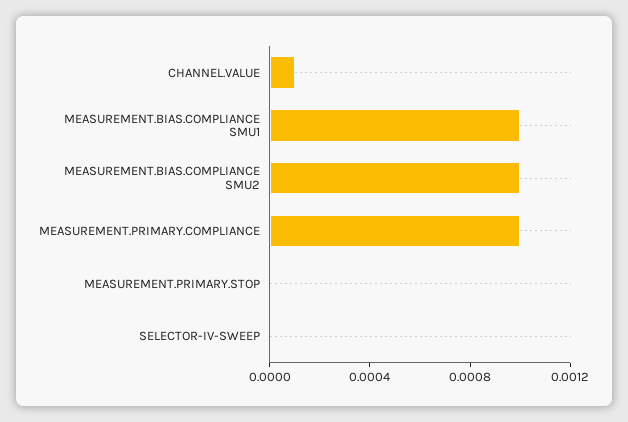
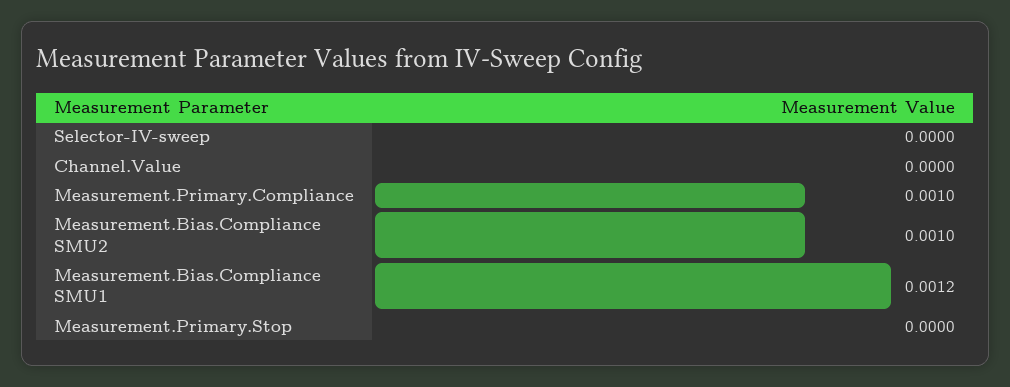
CHANNEL.VALUE: 0.0001 -> 0
MEASUREMENT.BIAS.COMPLIANCE SMU1: 0.001 -> 0.0012

